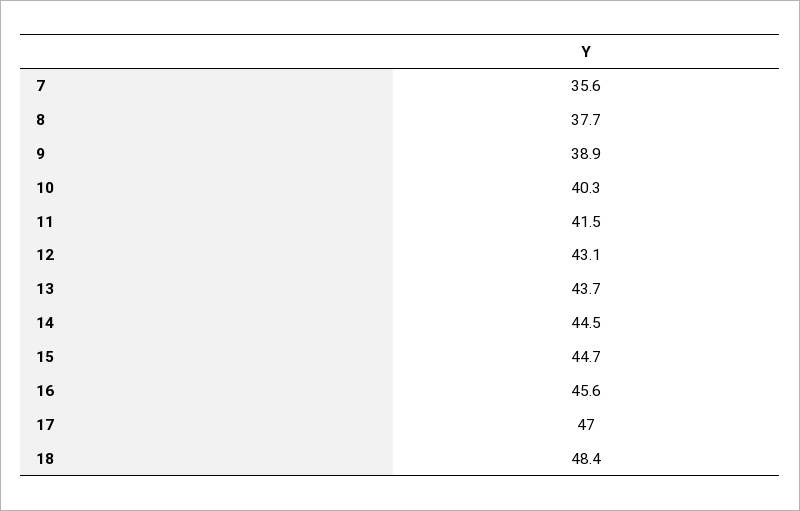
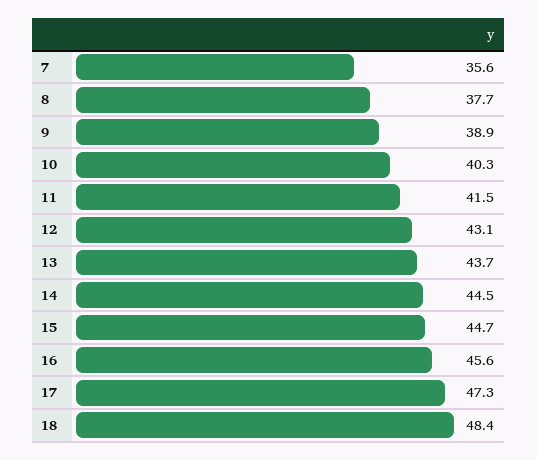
17: 47 -> 47.3

